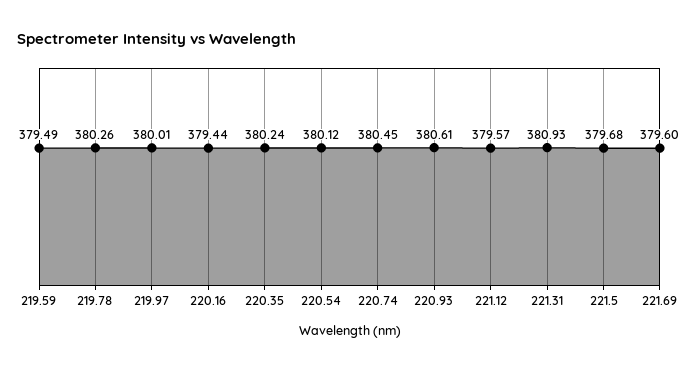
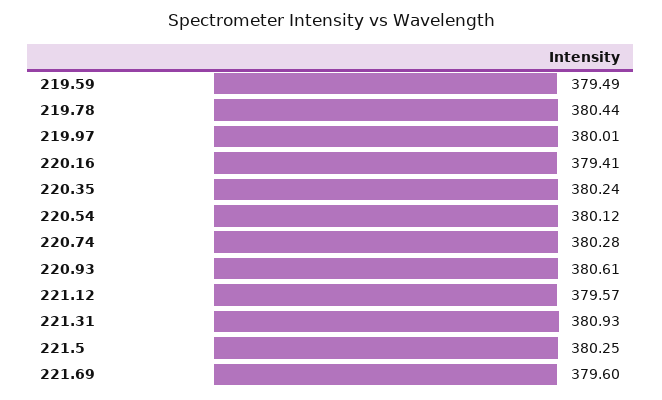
219.78: 380.26 -> 380.44
220.16: 379.44 -> 379.41
220.74: 380.45 -> 380.28
221.5: 379.68 -> 380.25

